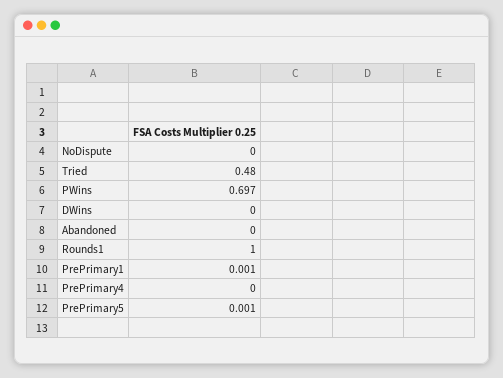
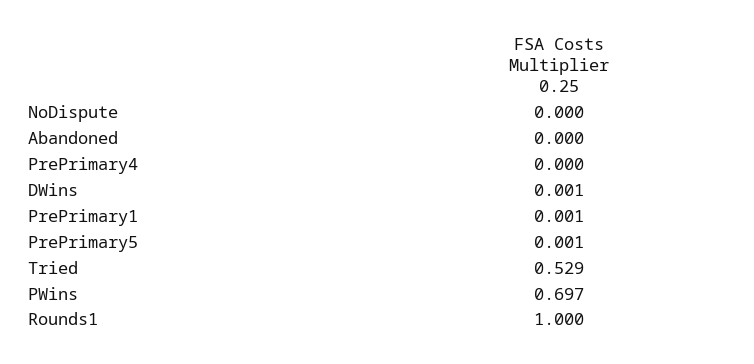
Tried: 0.48 -> 0.529
DWins: 0 -> 0.001

